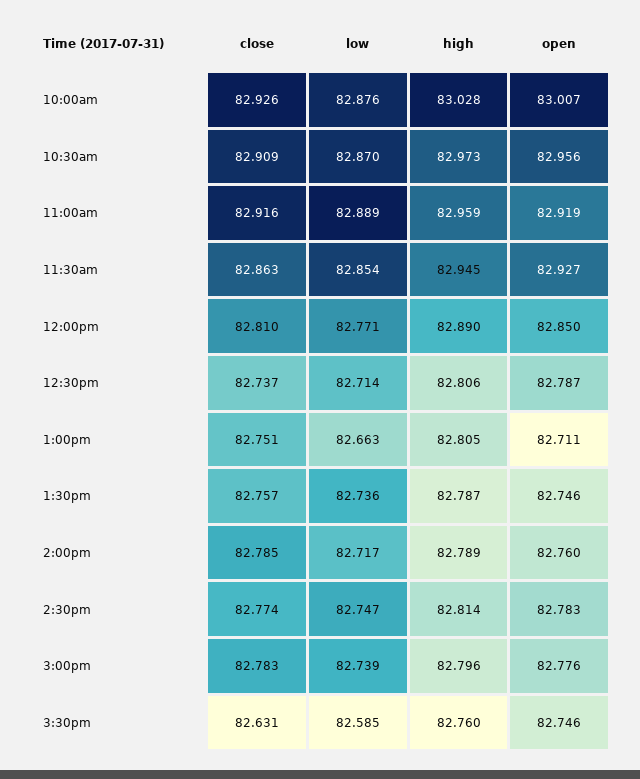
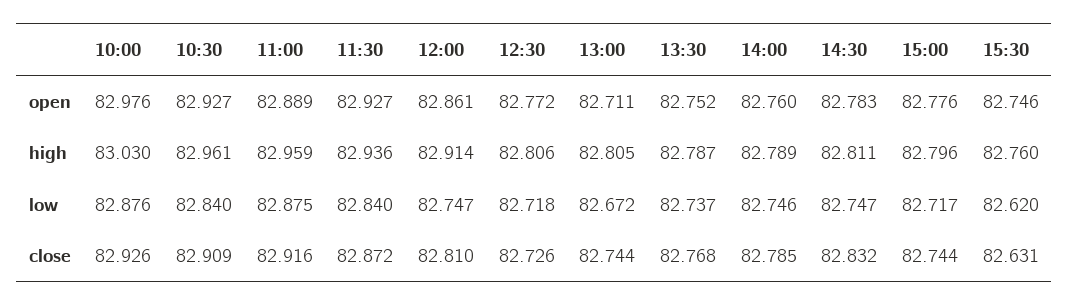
high, 10:00am: 83.028 -> 83.03
open, 10:00am: 83.007 -> 82.976
low, 10:30am: 82.87 -> 82.84
high, 10:30am: 82.973 -> 82.961
open, 10:30am: 82.956 -> 82.927
low, 11:00am: 82.889 -> 82.875
open, 11:00am: 82.919 -> 82.889
close, 11:30am: 82.863 -> 82.872
low, 11:30am: 82.854 -> 82.84
high, 11:30am: 82.945 -> 82.936
low, 12:00pm: 82.771 -> 82.747
high, 12:00pm: 82.89 -> 82.914
open, 12:00pm: 82.85 -> 82.861
close, 12:30pm: 82.737 -> 82.726
low, 12:30pm: 82.714 -> 82.718
open, 12:30pm: 82.787 -> 82.772
close, 1:00pm: 82.751 -> 82.744
low, 1:00pm: 82.663 -> 82.672
close, 1:30pm: 82.757 -> 82.768
low, 1:30pm: 82.736 -> 82.737
open, 1:30pm: 82.746 -> 82.752
low, 2:00pm: 82.717 -> 82.746
close, 2:30pm: 82.774 -> 82.832
high, 2:30pm: 82.814 -> 82.811
close, 3:00pm: 82.783 -> 82.744
low, 3:00pm: 82.739 -> 82.717
low, 3:30pm: 82.585 -> 82.62

